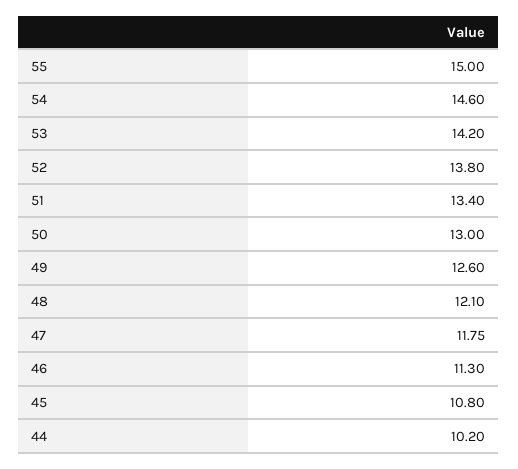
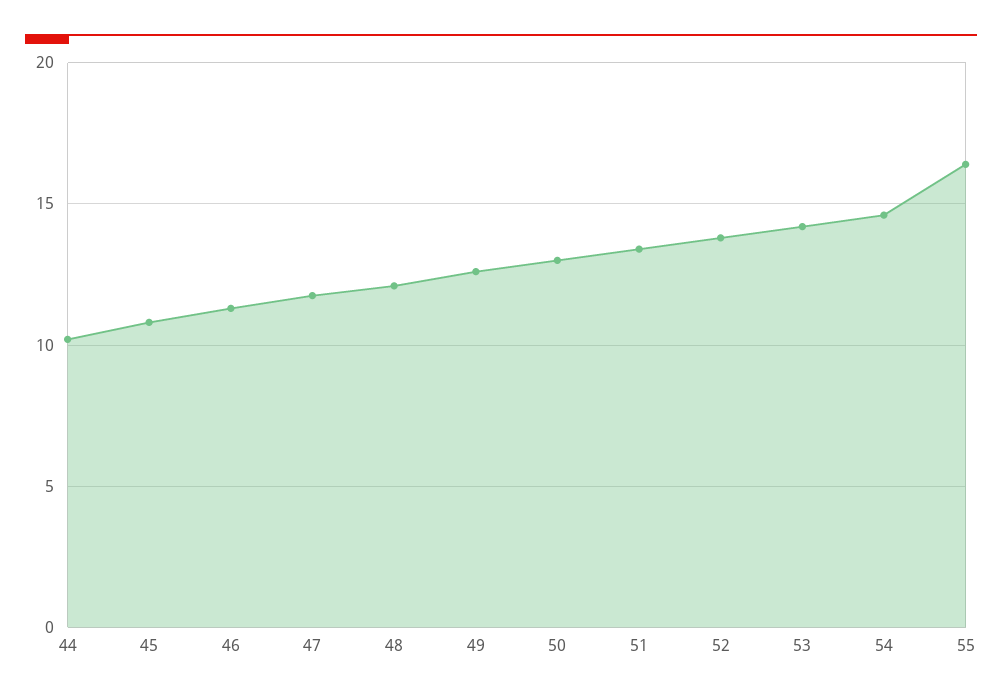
55: 15 -> 16.5

